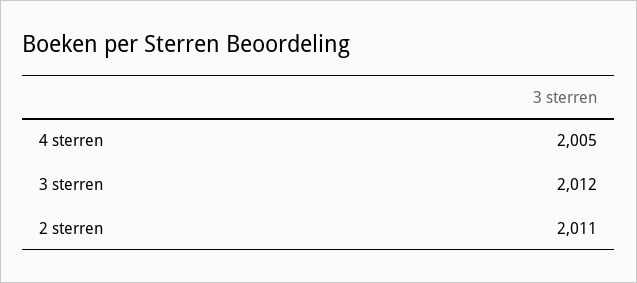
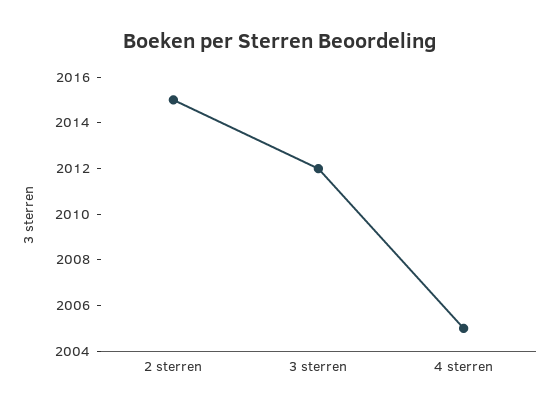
2 sterren: 2011 -> 2015

